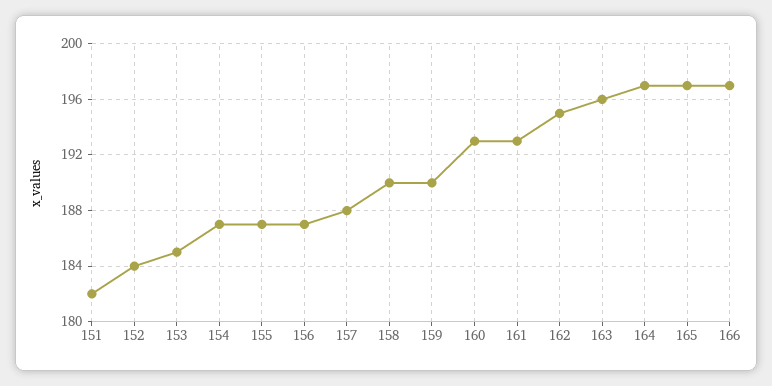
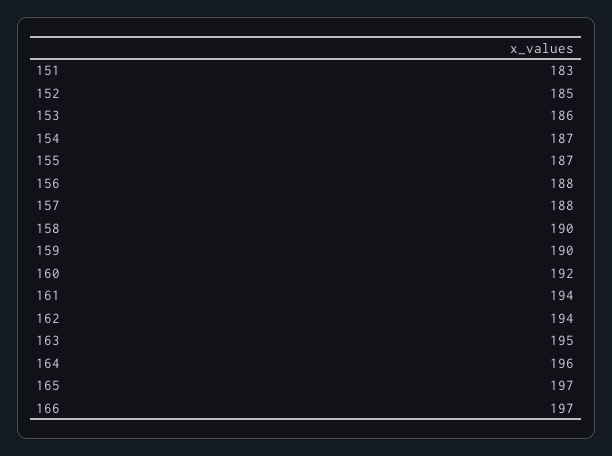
151: 182 -> 183
152: 184 -> 185
153: 185 -> 186
156: 187 -> 188
160: 193 -> 192
161: 193 -> 194
162: 195 -> 194
163: 196 -> 195
164: 197 -> 196

